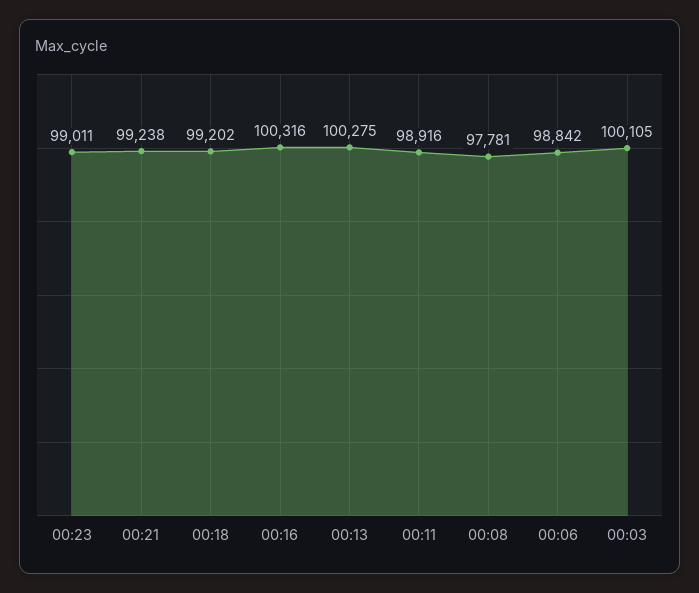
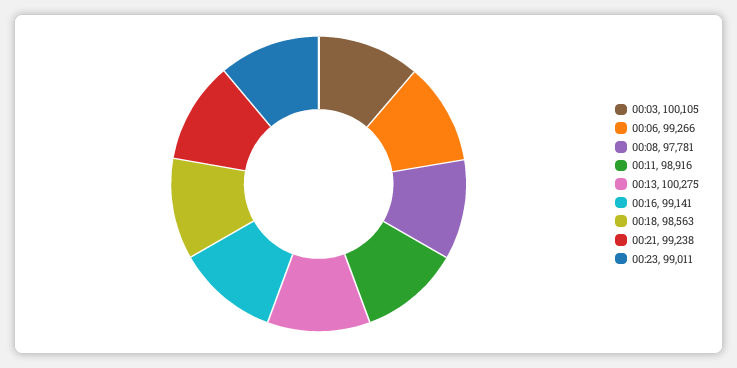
00:18: 99202 -> 98563
00:16: 100316 -> 99141
00:06: 98842 -> 99266

